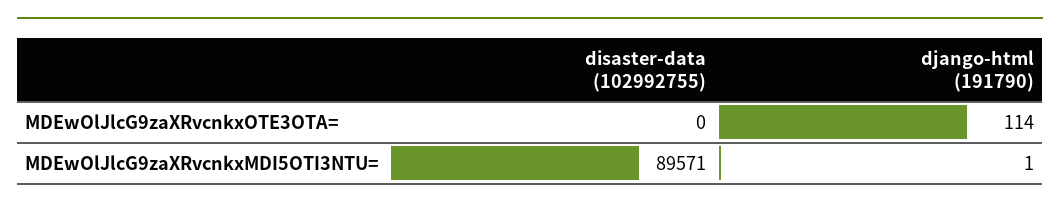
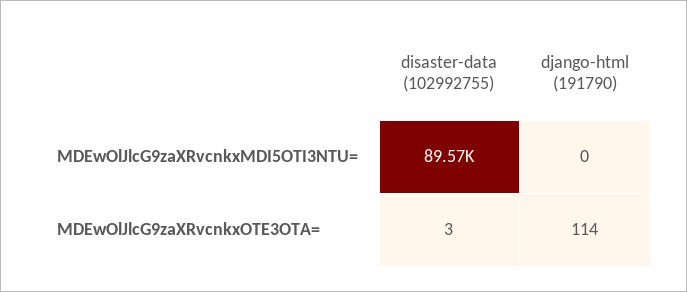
disaster-data (102992755), MDEwOlJlcG9zaXRvcnkxOTE3OTA=: 0 -> 3
django-html (191790), MDEwOlJlcG9zaXRvcnkxMDI5OTI3NTU=: 1 -> 0

